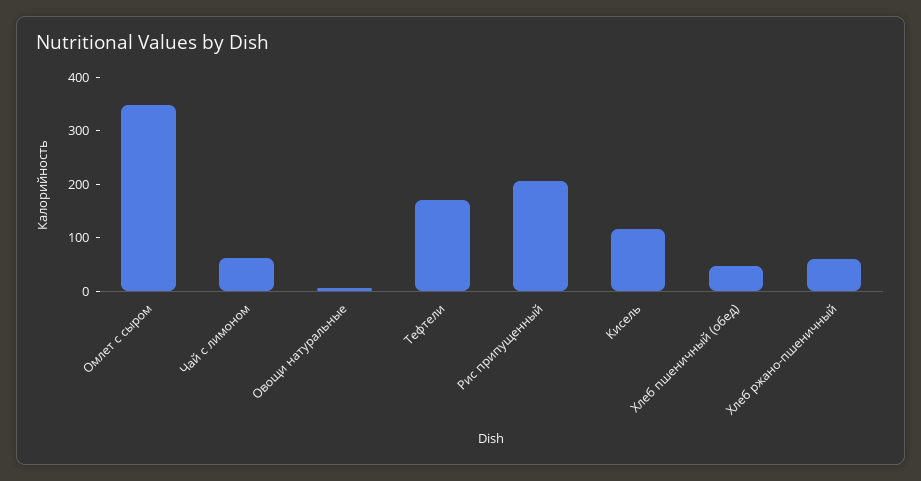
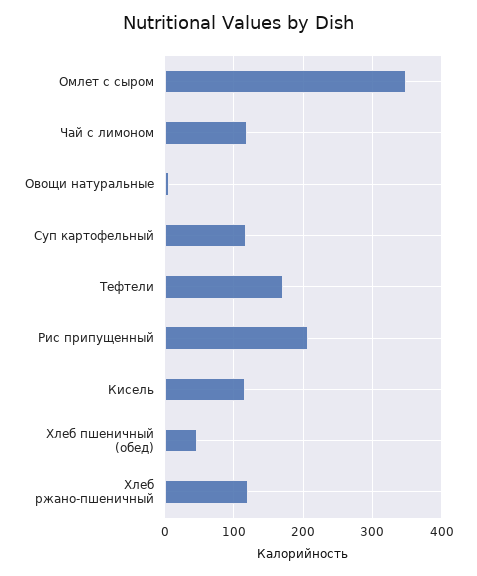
Чай с лимоном: 60 -> 120
Хлеб ржано-пшеничный: 60 -> 120
Суп картофельный: none -> 120

